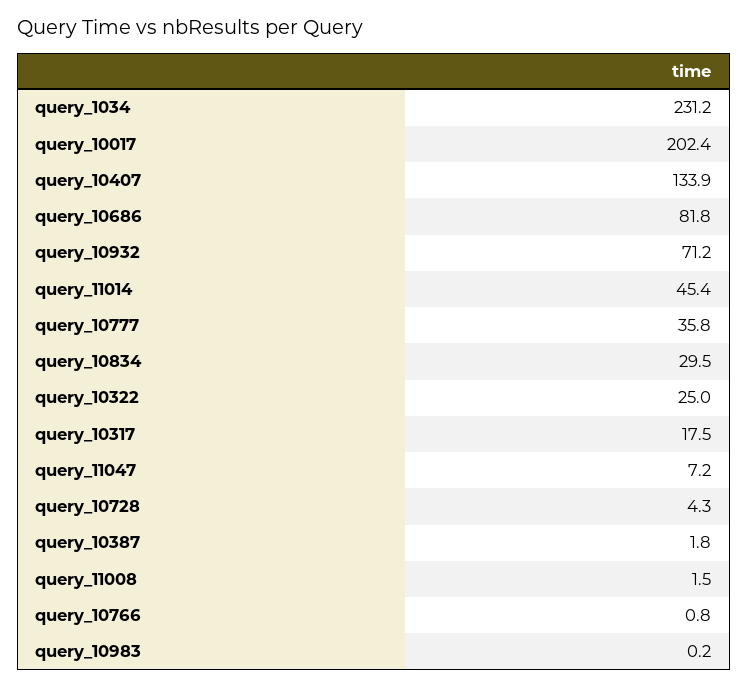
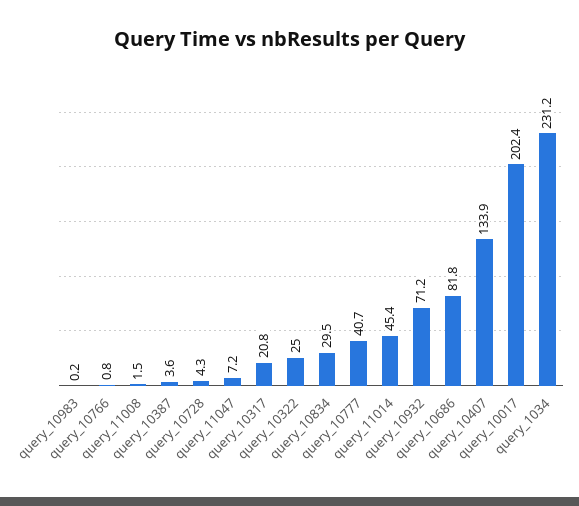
query_10777: 35.8 -> 40.7
query_10317: 17.5 -> 20.8
query_10387: 1.8 -> 3.6

